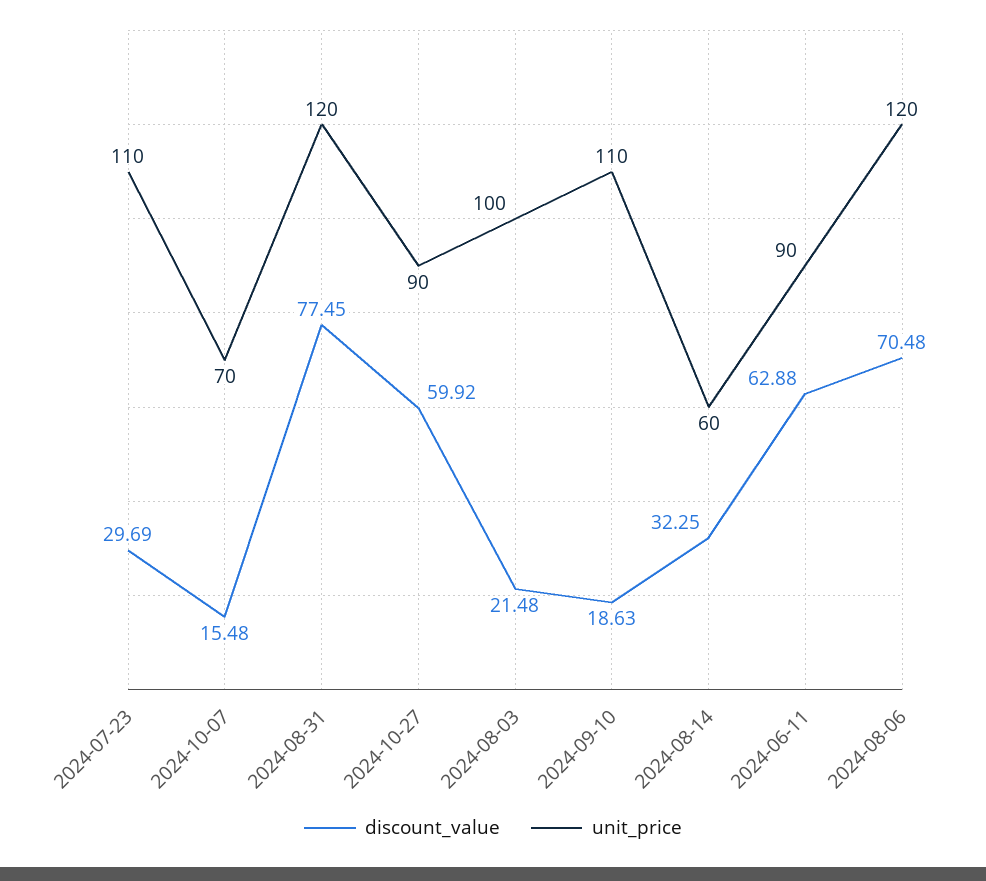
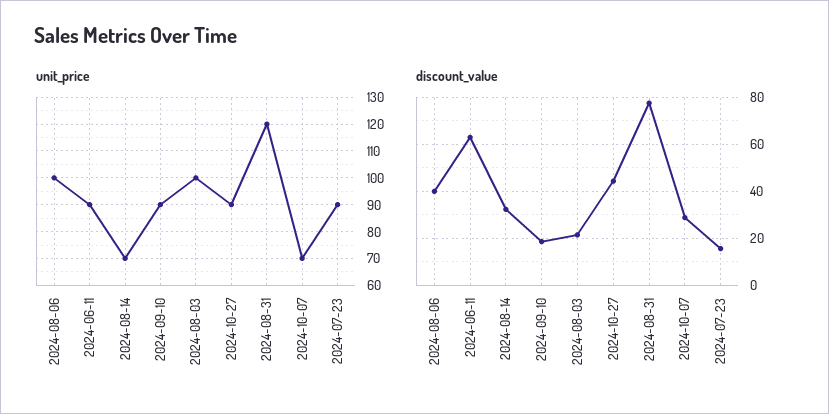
discount_value, 2024-07-23: 29.69 -> 15
unit_price, 2024-07-23: 110 -> 90
discount_value, 2024-10-07: 15.48 -> 30
discount_value, 2024-10-27: 59.92 -> 45
unit_price, 2024-09-10: 110 -> 90
unit_price, 2024-08-14: 60 -> 70
discount_value, 2024-08-06: 70.48 -> 40
unit_price, 2024-08-06: 120 -> 100

